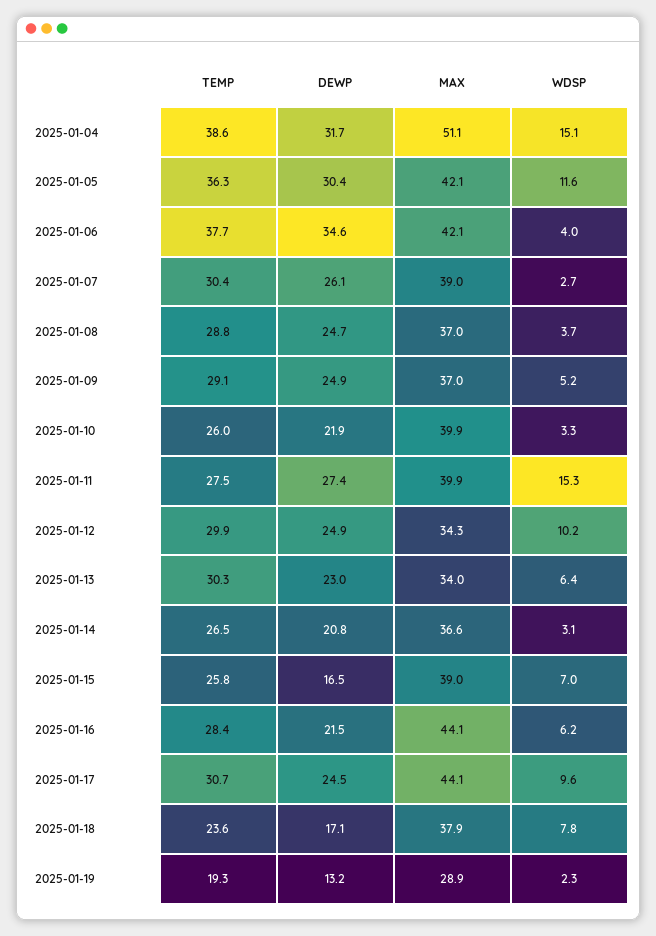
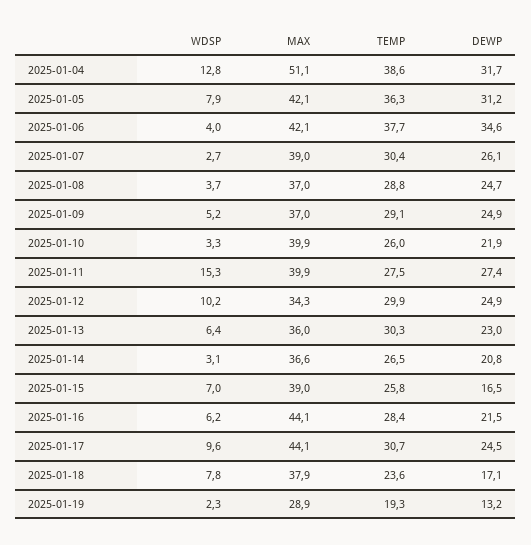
WDSP, 2025-01-04: 15.1 -> 12.8
DEWP, 2025-01-05: 30.4 -> 31.2
WDSP, 2025-01-05: 11.6 -> 7.9
MAX, 2025-01-13: 34 -> 36

